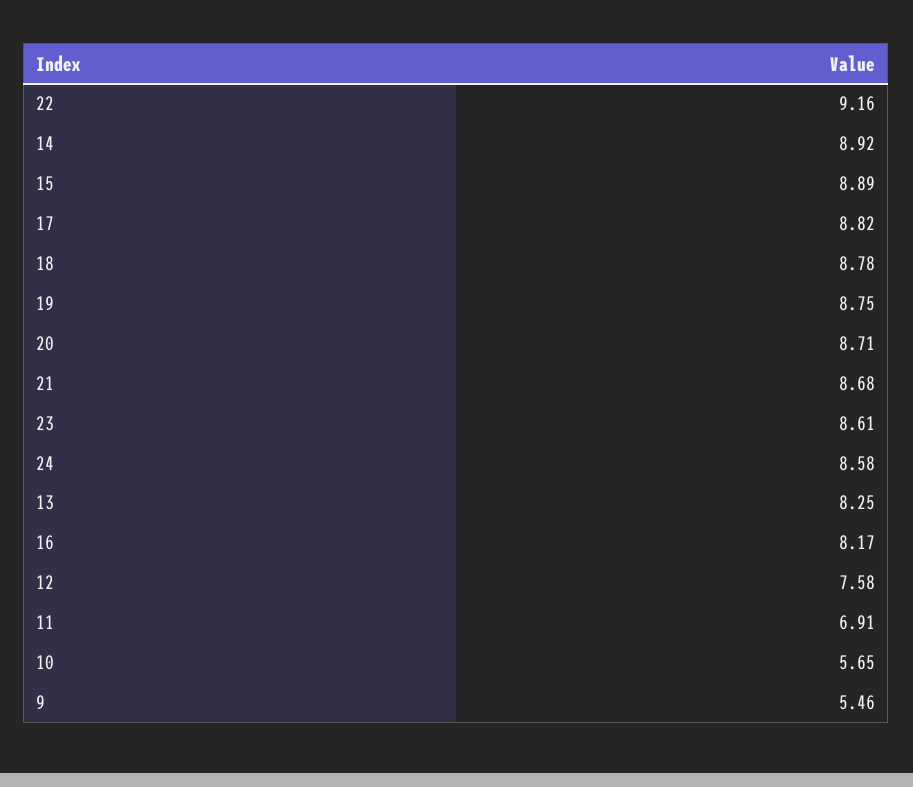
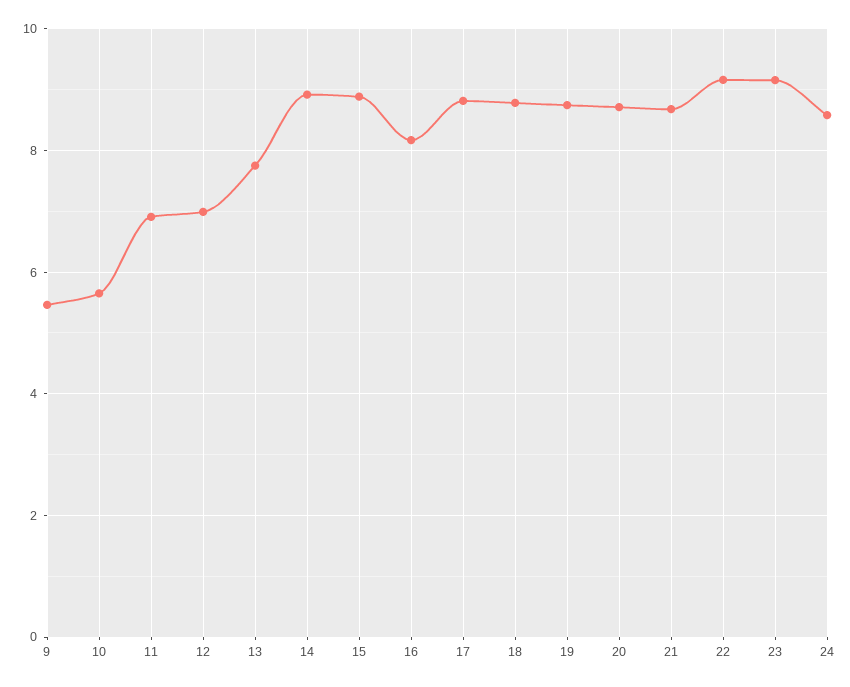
23: 8.61 -> 9.2
13: 8.25 -> 7.8
12: 7.58 -> 7

